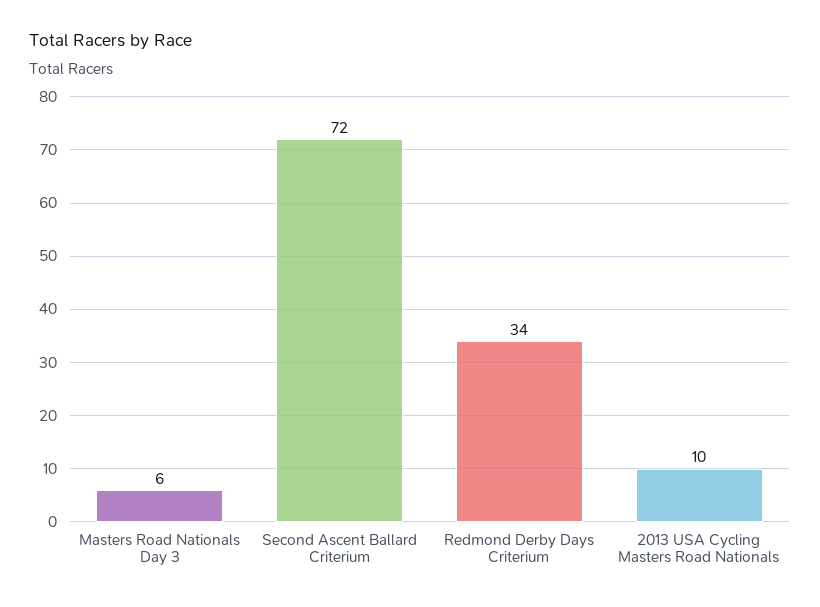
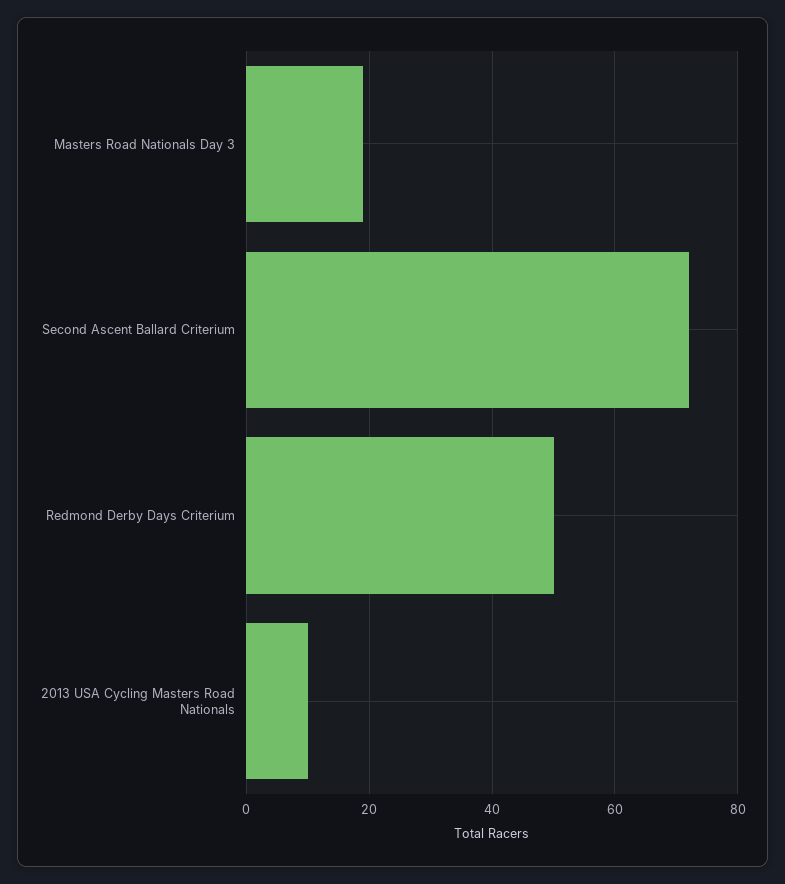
Masters Road Nationals Day 3: 6 -> 20
Redmond Derby Days Criterium: 34 -> 50

